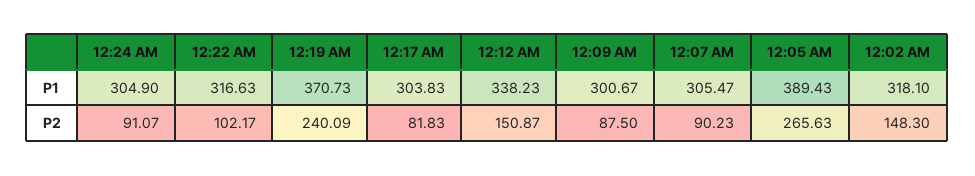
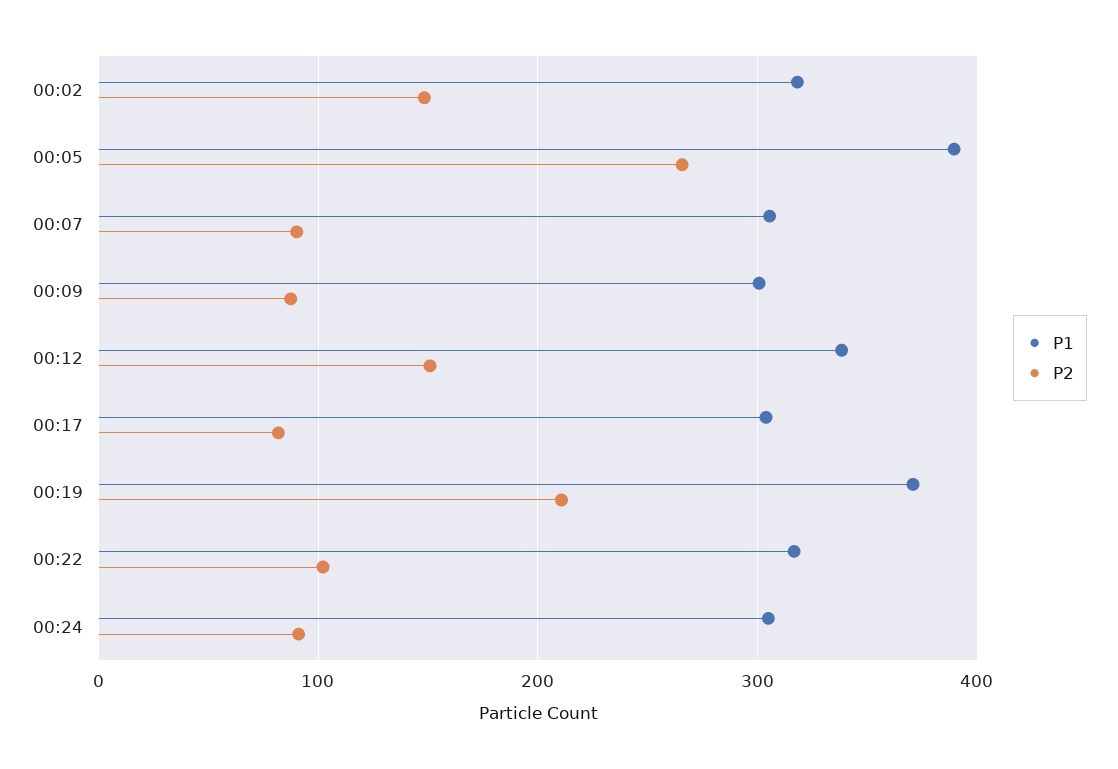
P2, 12:19 AM: 240.09 -> 210

